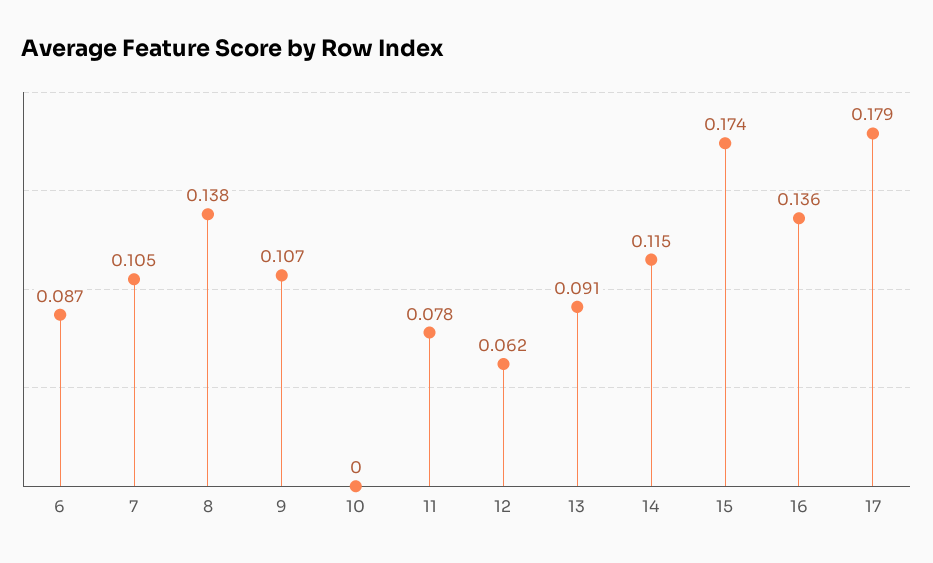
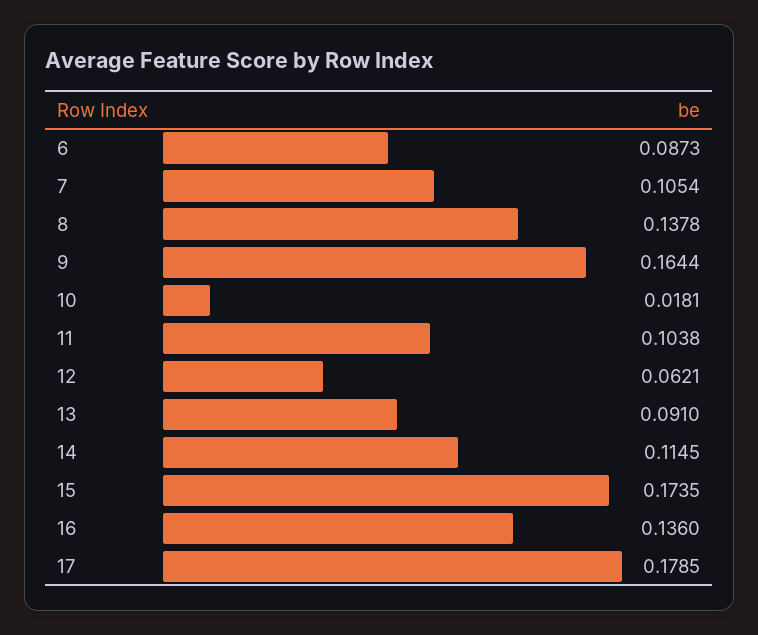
9: 0.107 -> 0.1644
10: 0 -> 0.0181
11: 0.078 -> 0.1038

